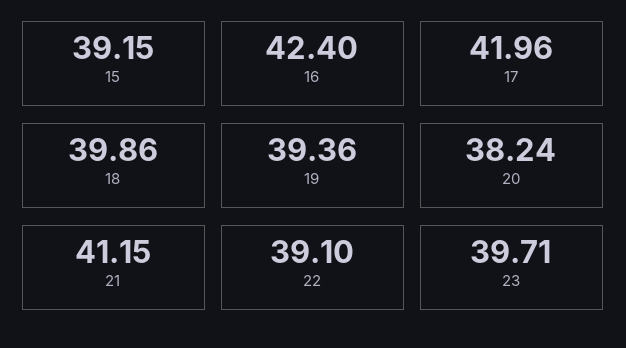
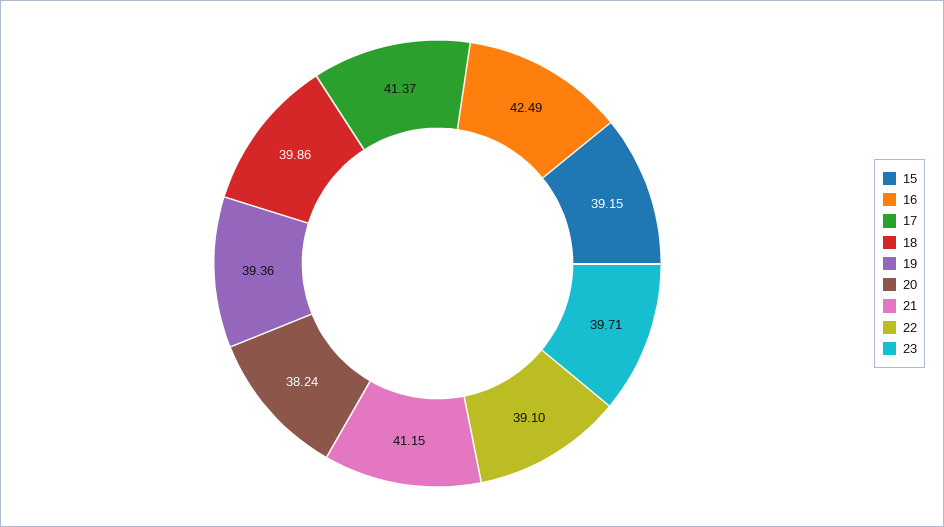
16: 42.4 -> 42.49
17: 41.96 -> 41.37

